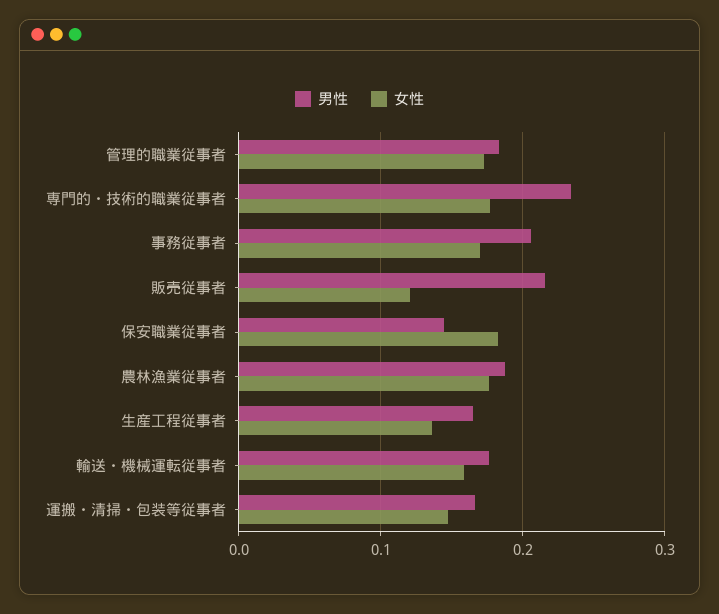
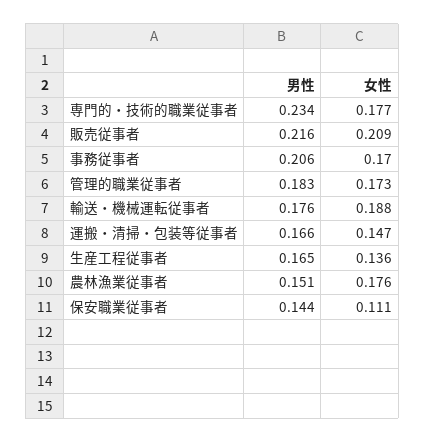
女性, 販売従事者: 0.12 -> 0.209
女性, 保安職業従事者: 0.18 -> 0.111
男性, 農林漁業従事者: 0.19 -> 0.151
女性, 輸送・機械運転従事者: 0.16 -> 0.188

